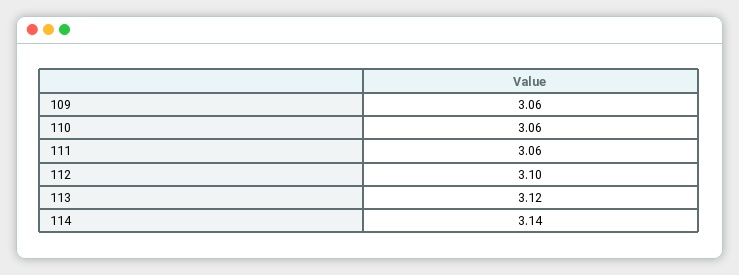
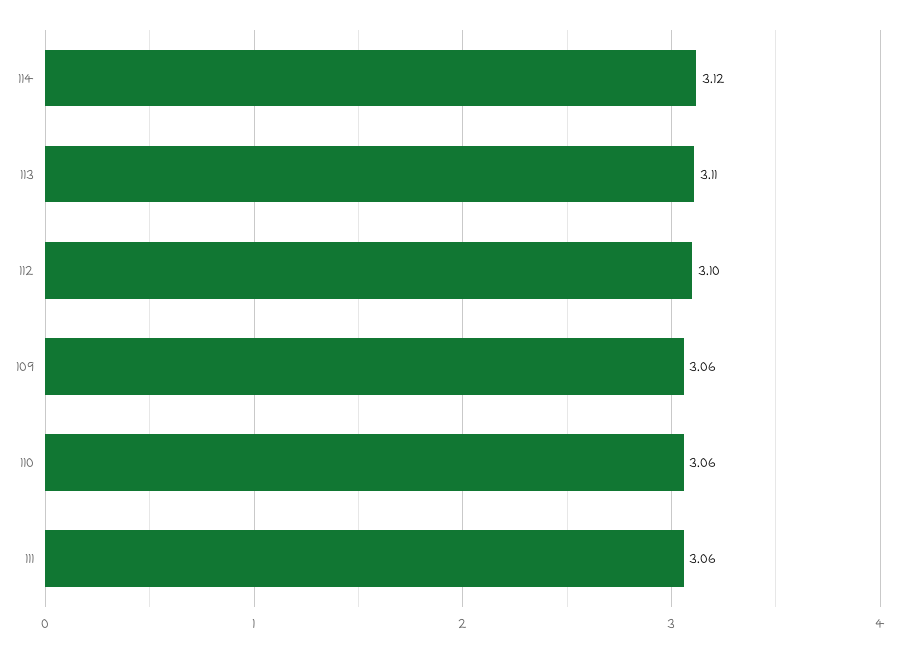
113: 3.12 -> 3.11
114: 3.14 -> 3.12

